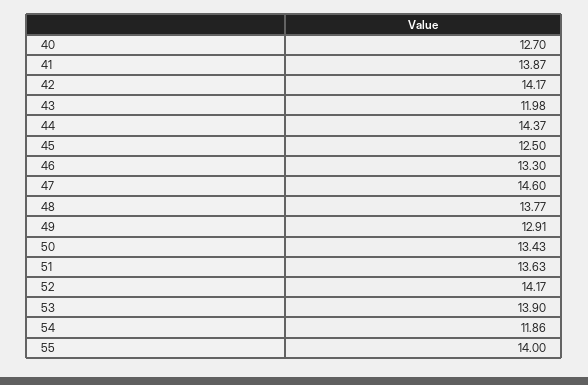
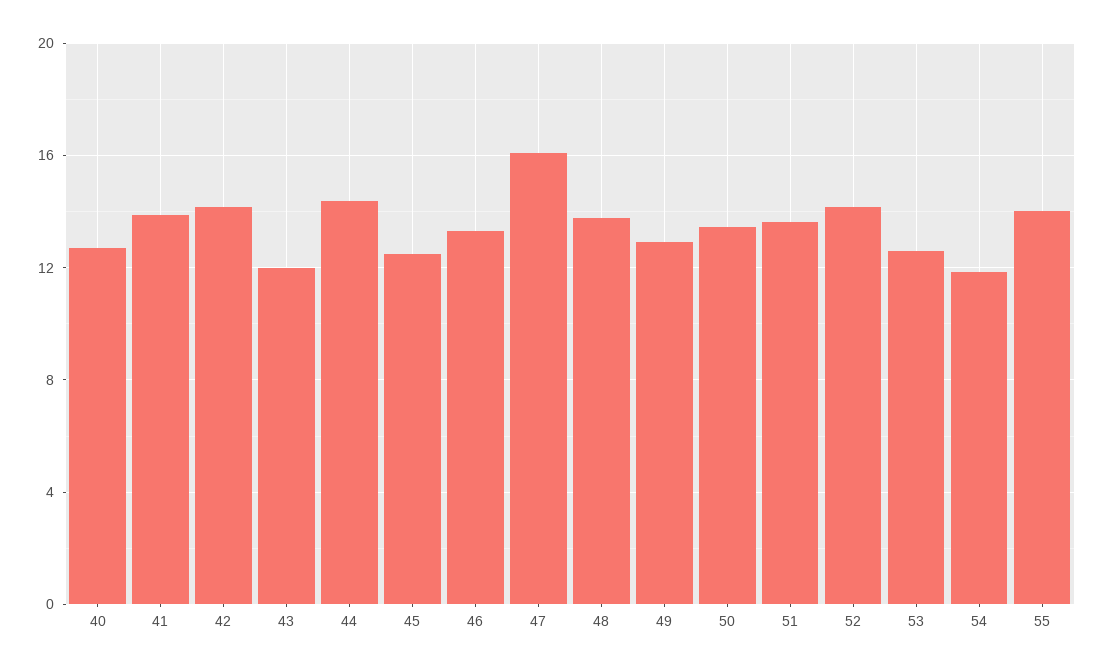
47: 14.6 -> 16
53: 13.9 -> 12.5

